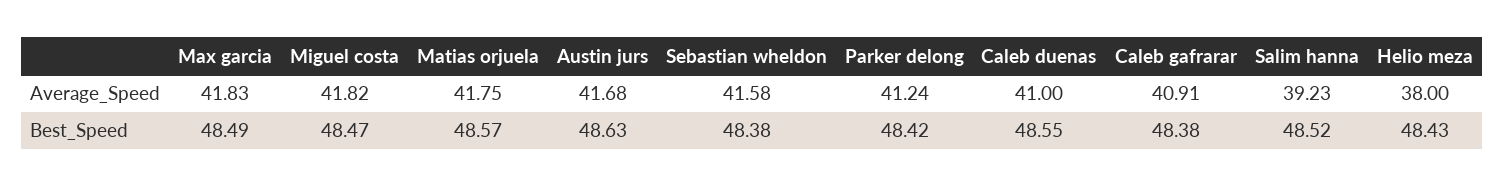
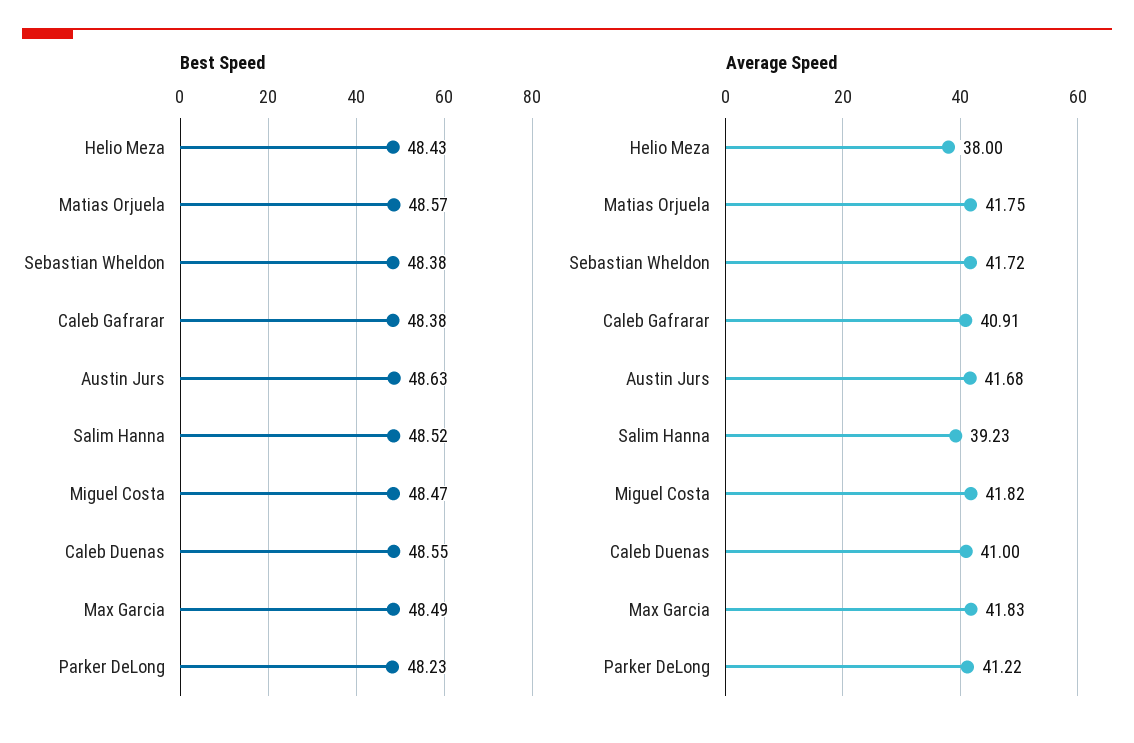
Average_Speed, Sebastian wheldon: 41.58 -> 41.72
Average_Speed, Parker delong: 41.24 -> 41.22
Best_Speed, Parker delong: 48.42 -> 48.23

